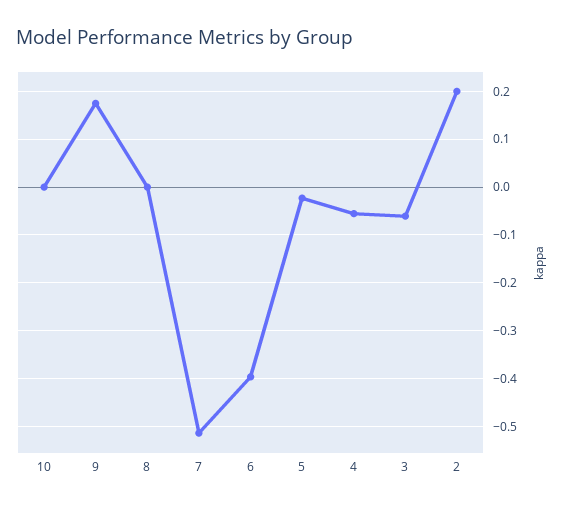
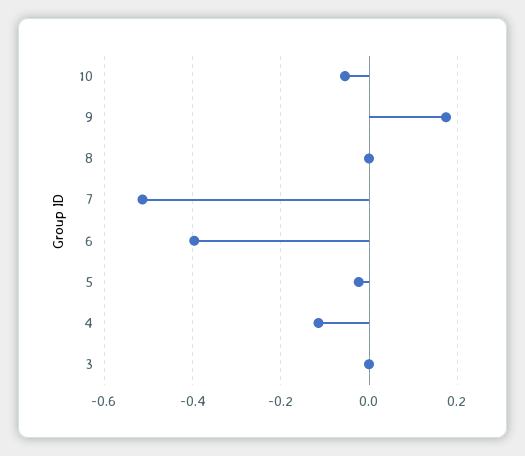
10: 0 -> -0.06
4: -0.06 -> -0.12
3: -0.06 -> 0
2: 0.2 -> none

